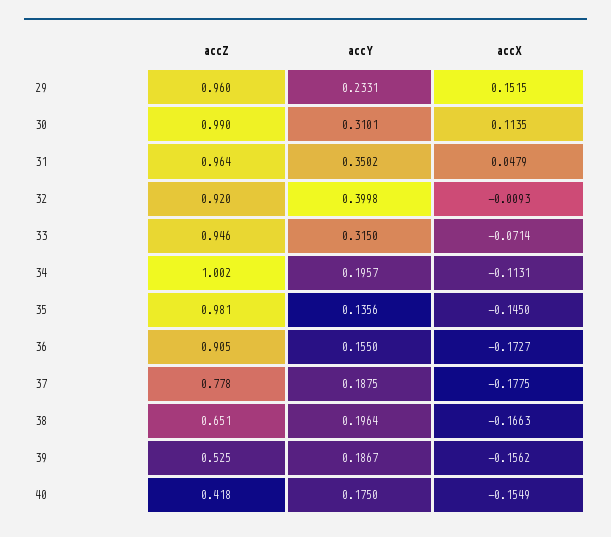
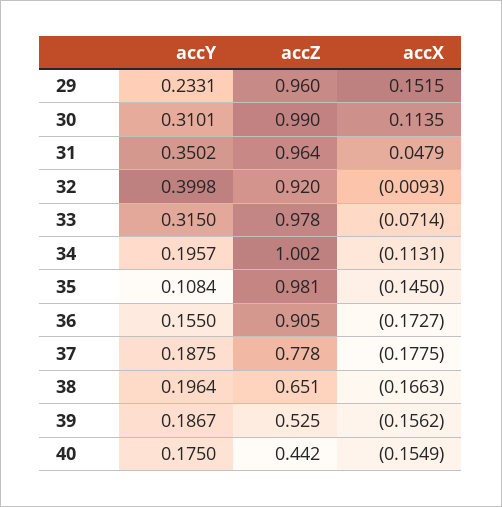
accZ, 33: 0.946 -> 0.978
accY, 35: 0.1356 -> 0.1084
accZ, 40: 0.418 -> 0.442

